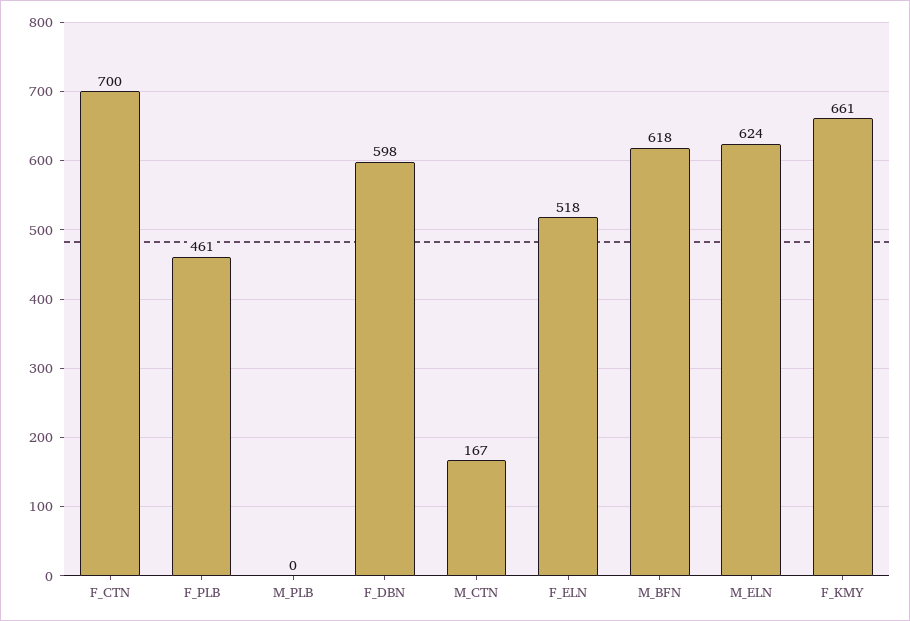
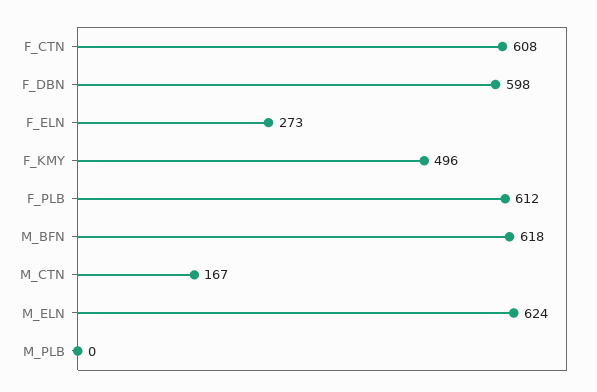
F_CTN: 700 -> 608
F_PLB: 461 -> 612
F_ELN: 518 -> 273
F_KMY: 661 -> 496

